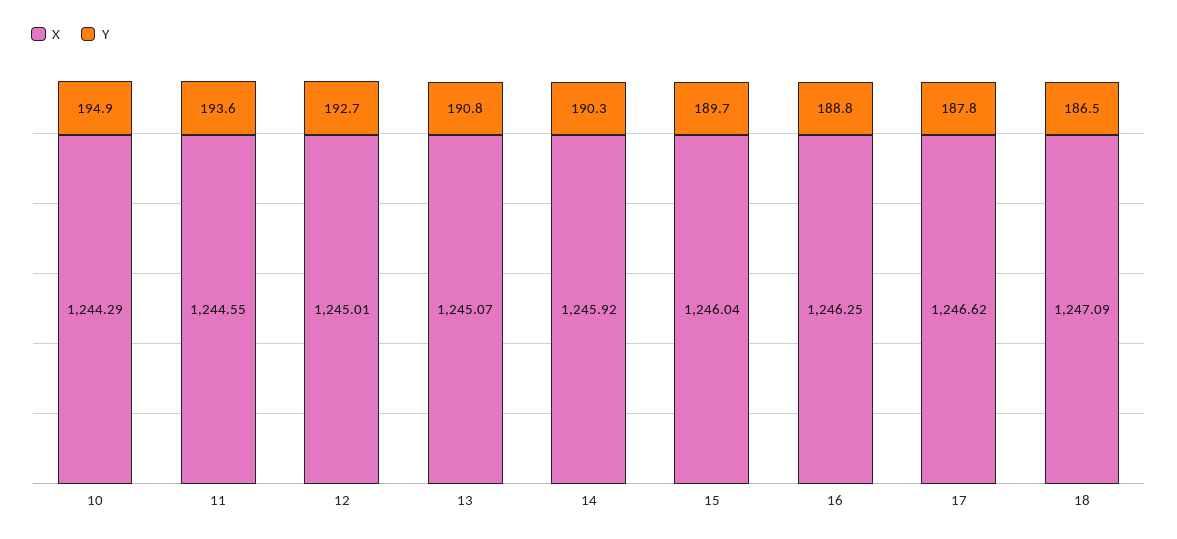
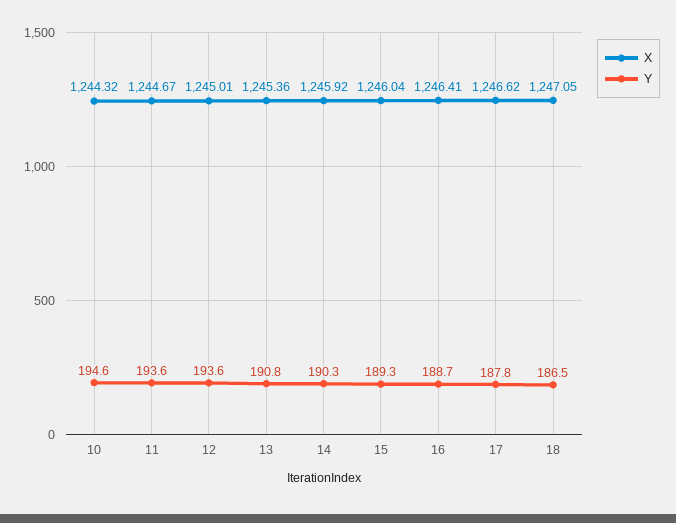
X, 10: 1244.29 -> 1244.32
Y, 10: 194.9 -> 194.6
X, 11: 1244.55 -> 1244.67
Y, 12: 192.7 -> 193.6
X, 13: 1245.07 -> 1245.36
Y, 15: 189.7 -> 189.3
X, 16: 1246.25 -> 1246.41
Y, 16: 188.8 -> 188.7
X, 18: 1247.09 -> 1247.05

